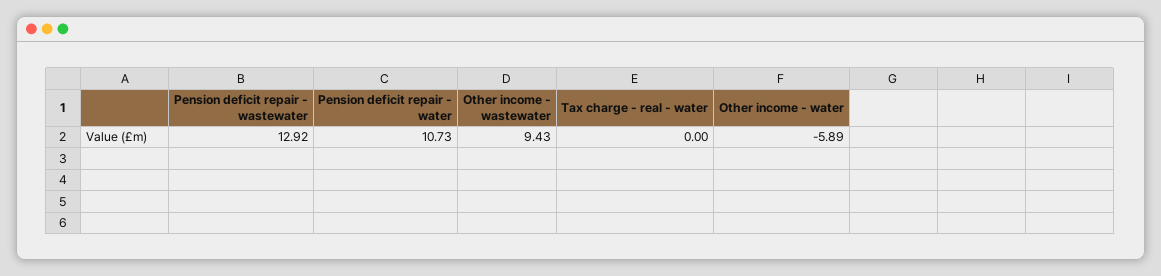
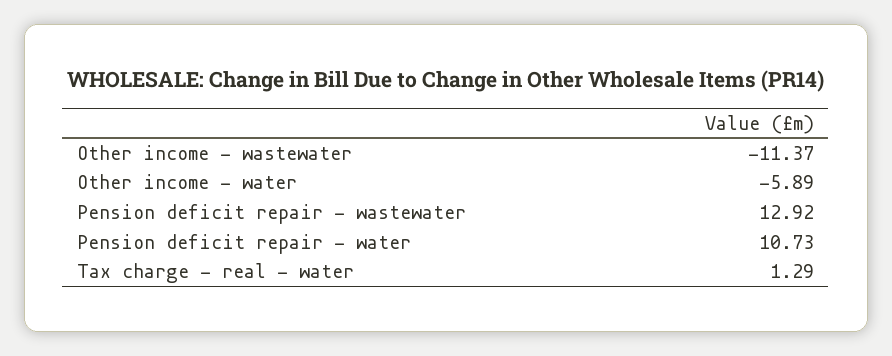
Other income - wastewater: 9.43 -> -11.37
Tax charge - real - water: 0 -> 1.29

